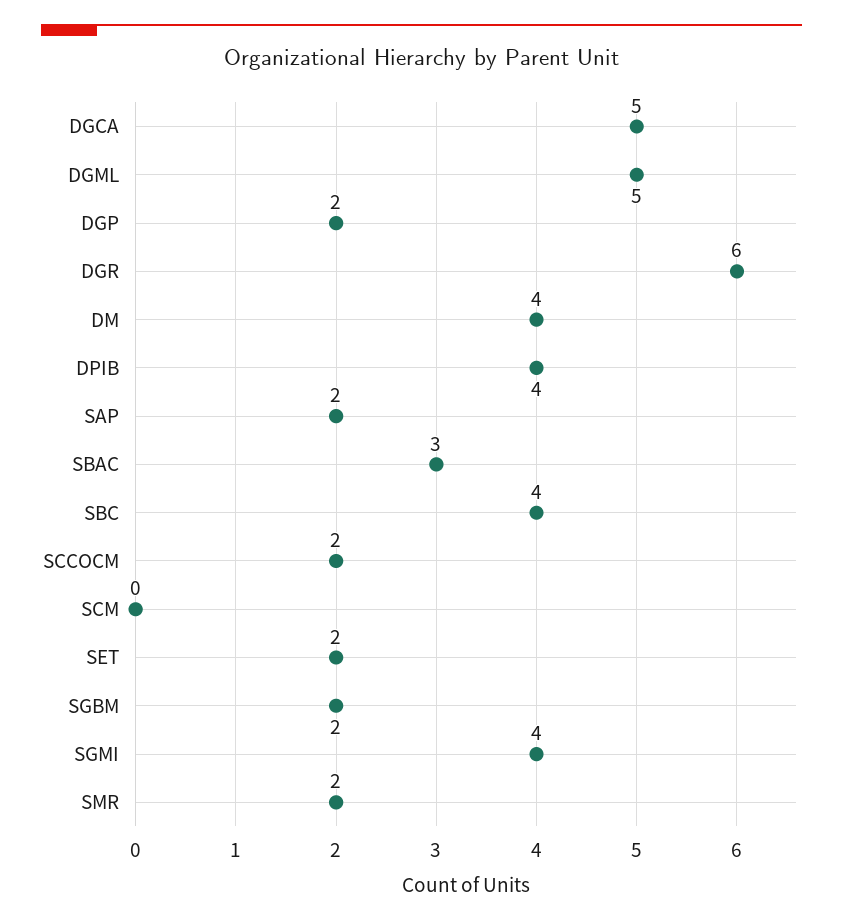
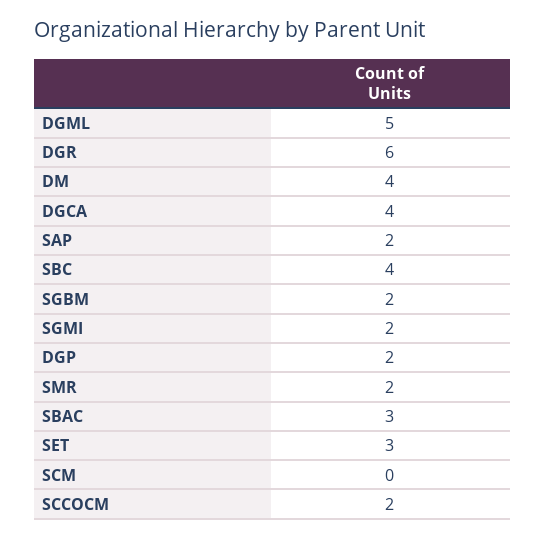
DGCA: 5 -> 4
DPIB: 4 -> none
SET: 2 -> 3
SGMI: 4 -> 2

